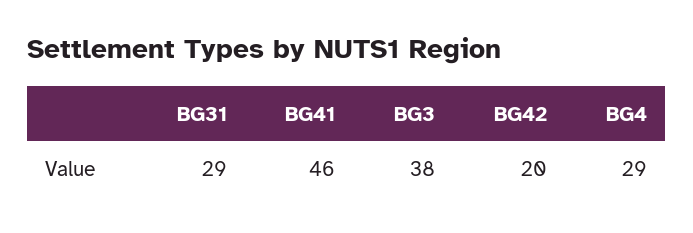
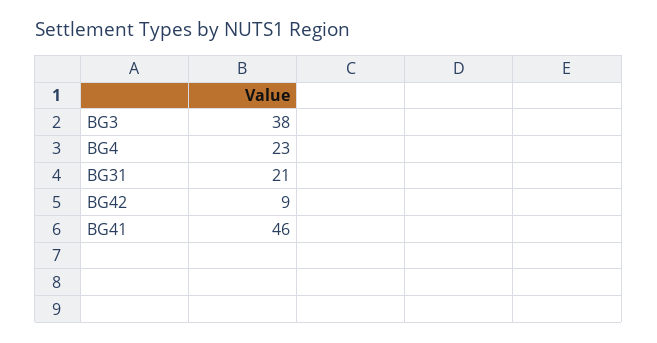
BG31: 29 -> 21
BG42: 20 -> 9
BG4: 29 -> 23

